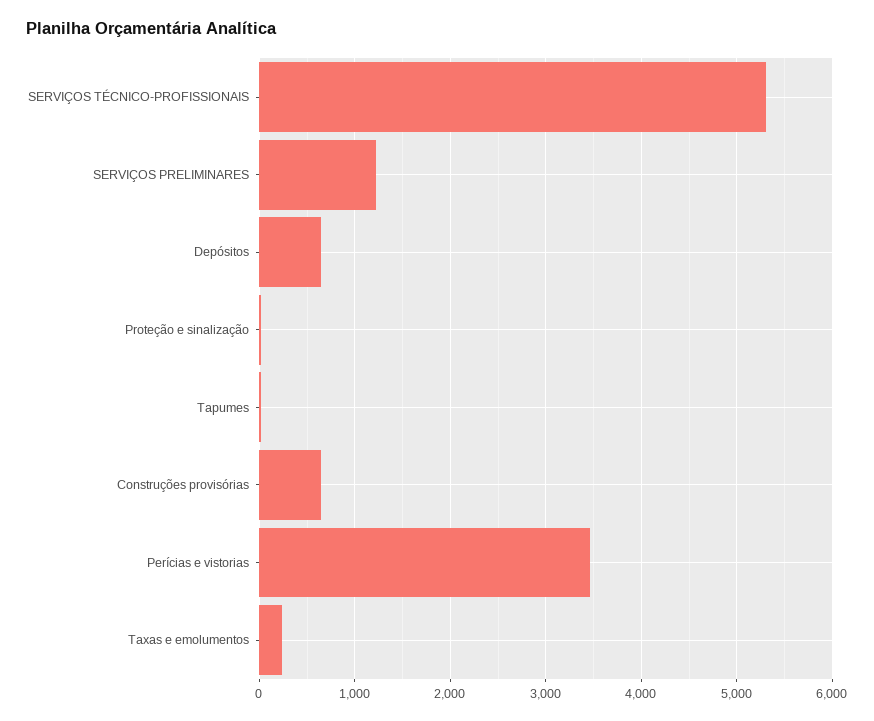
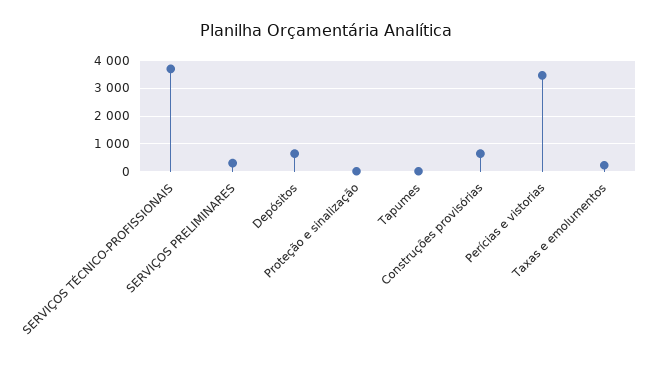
SERVIÇOS TÉCNICO-PROFISSIONAIS: 5300 -> 3750
SERVIÇOS PRELIMINARES: 1200 -> 250

